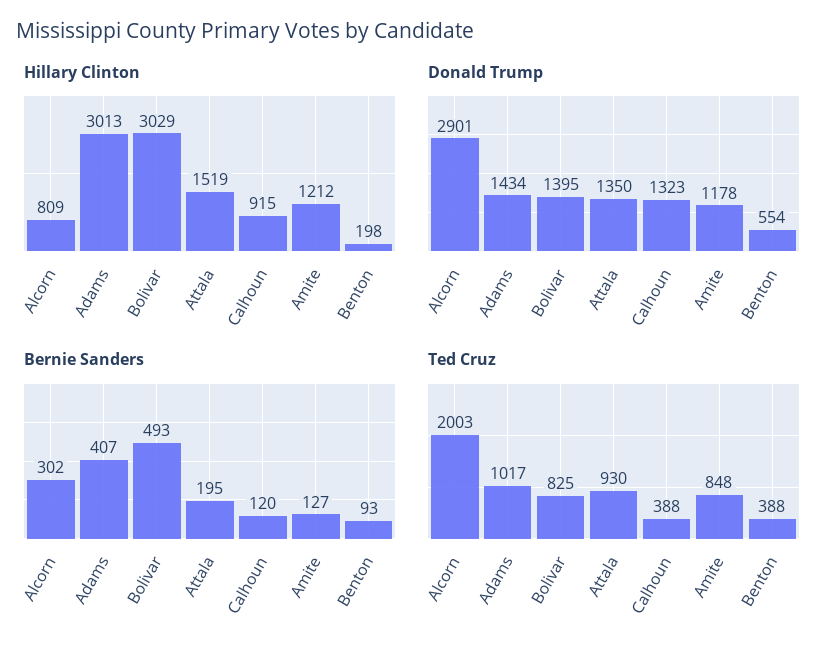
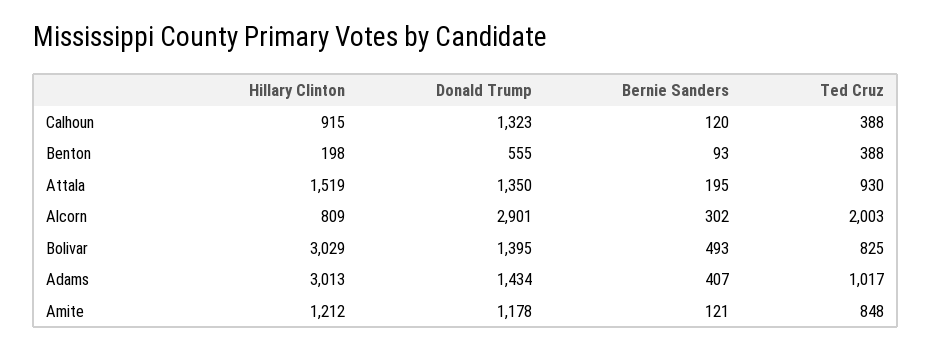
Donald Trump, Benton: 554 -> 555
Bernie Sanders, Amite: 127 -> 121

